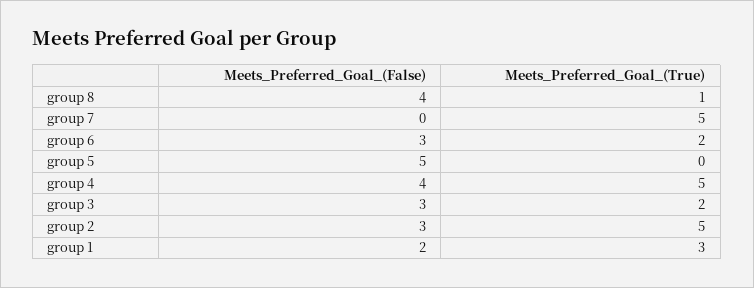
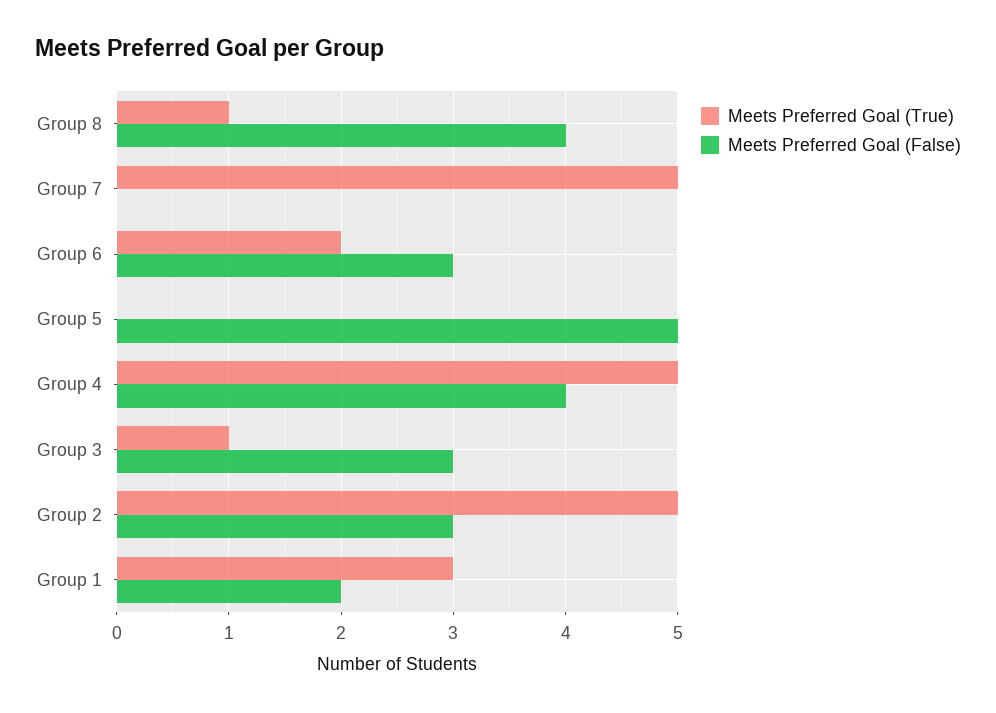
Meets_Preferred_Goal_(True), group 3: 2 -> 1

